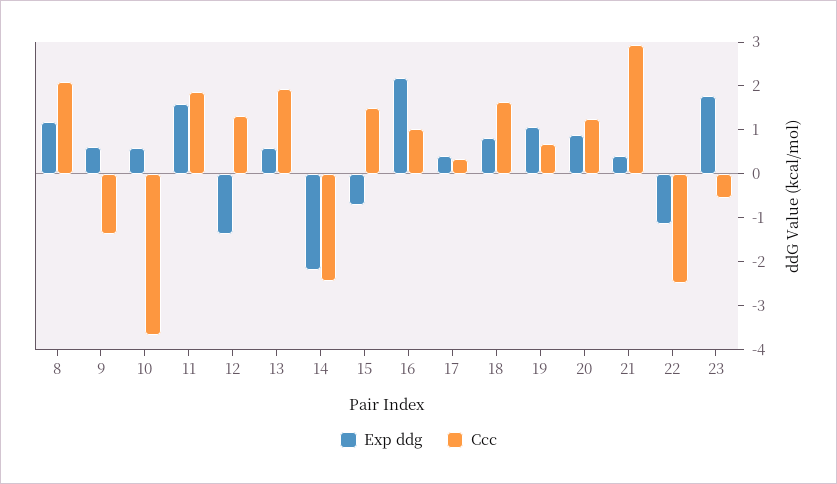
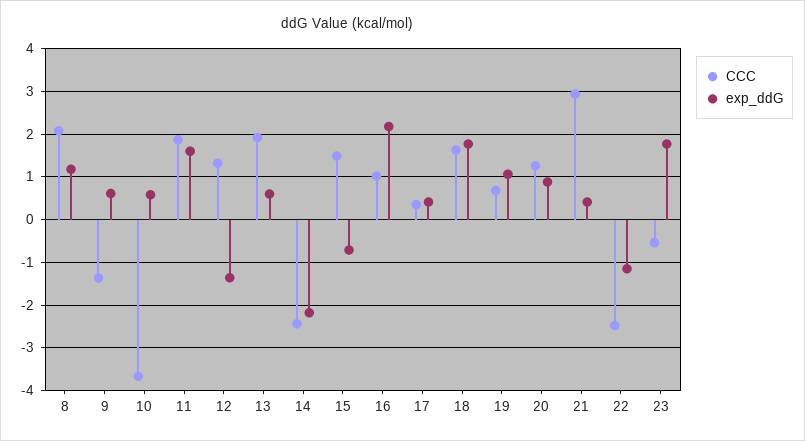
Exp ddg, 18: 0.8 -> 1.8

